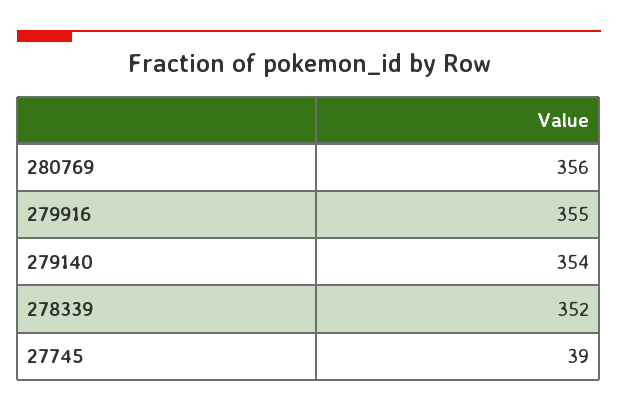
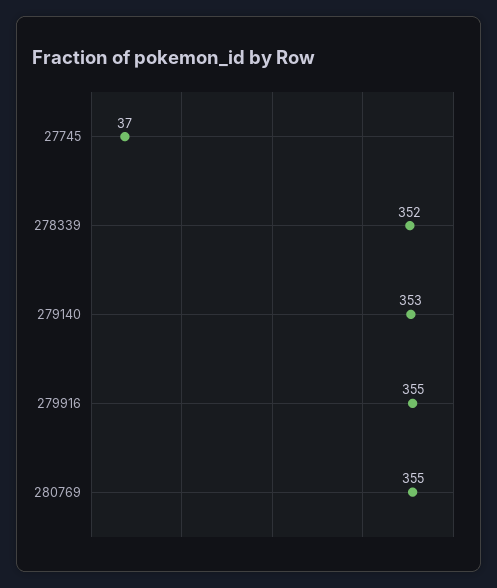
280769: 356 -> 355
279140: 354 -> 353
27745: 39 -> 37

